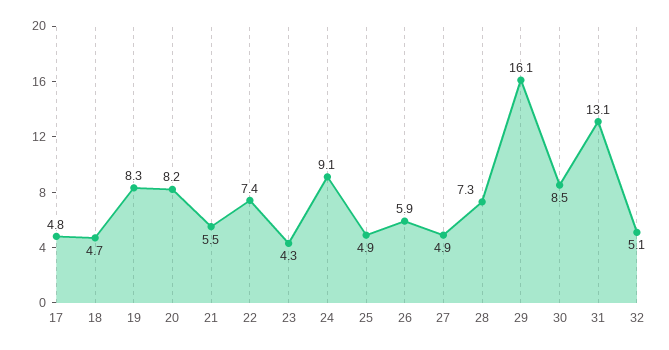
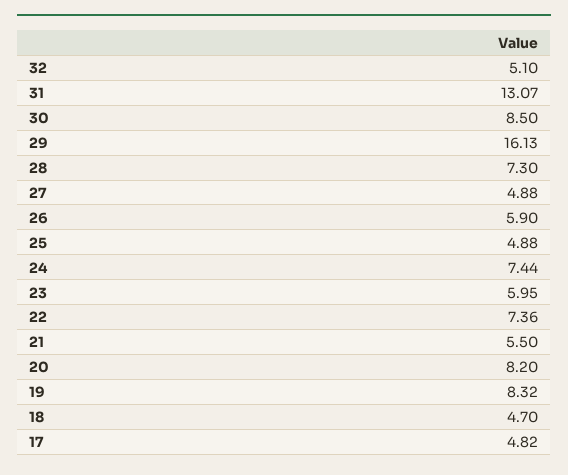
23: 4.3 -> 5.95
24: 9.1 -> 7.44

